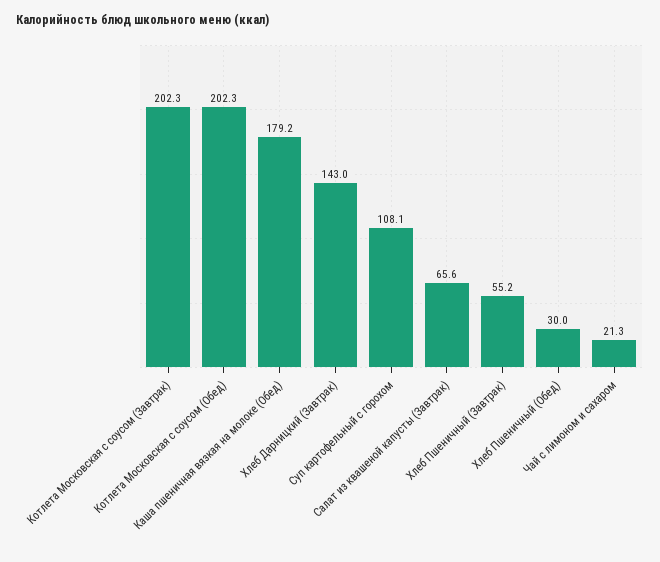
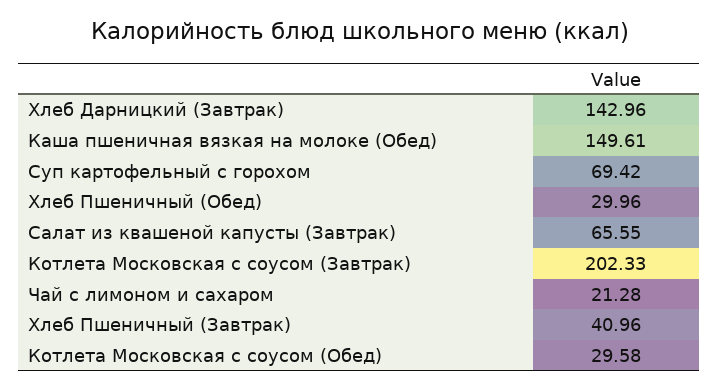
Котлета Московская с соусом (Обед): 202.3 -> 29.58
Каша пшеничная вязкая на молоке (Обед): 179.2 -> 149.61
Суп картофельный с горохом: 108.1 -> 69.42
Хлеб Пшеничный (Завтрак): 55.2 -> 40.96

